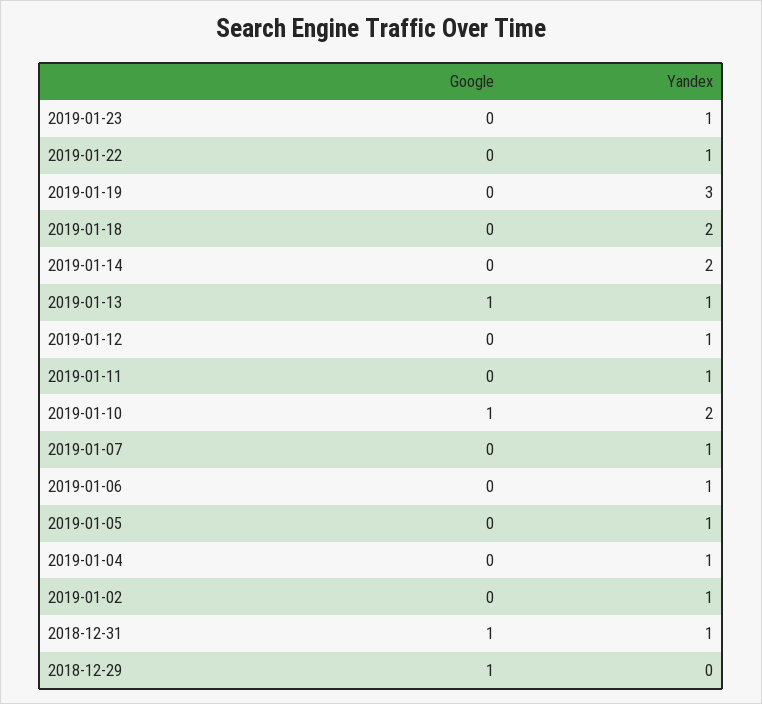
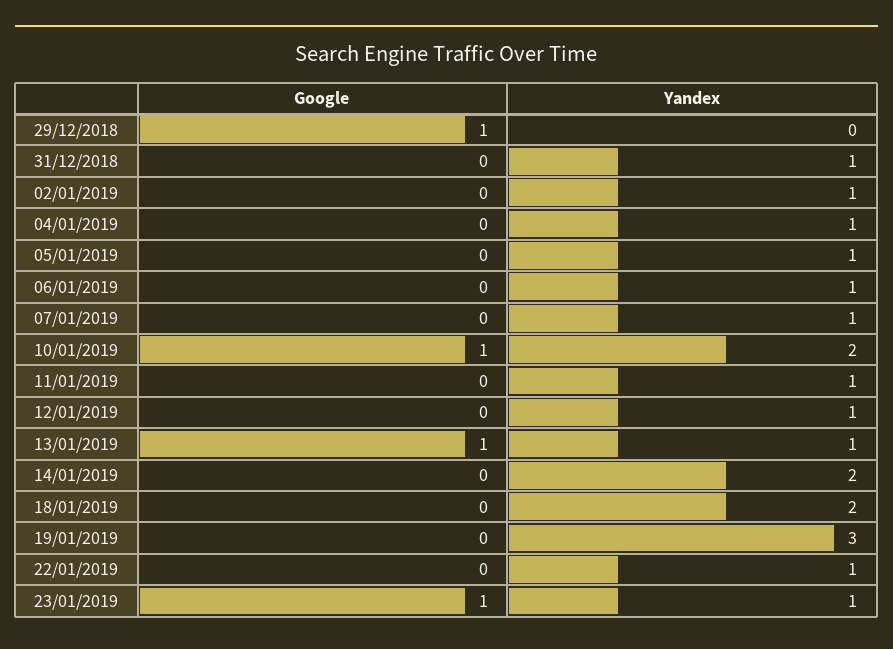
Google, 2019-01-23: 0 -> 1
Google, 2018-12-31: 1 -> 0

